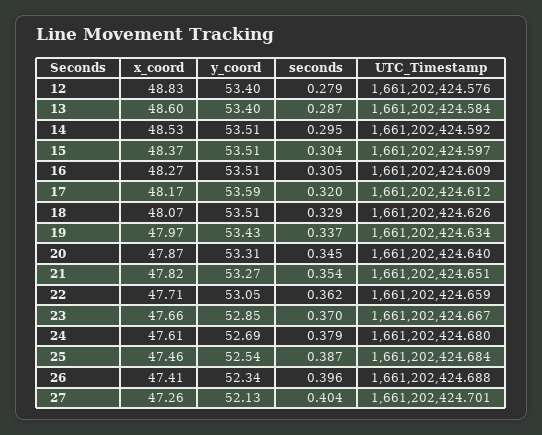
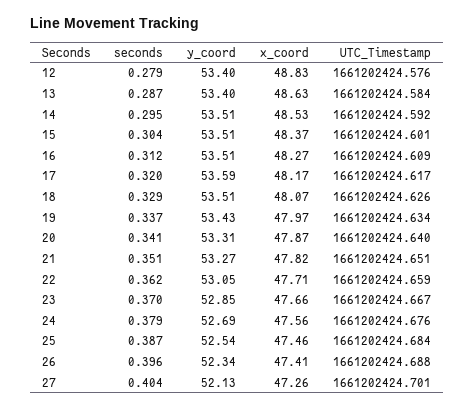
x_coord, 13: 48.6 -> 48.63
UTC_Timestamp, 15: 1661202424.597 -> 1661202424.601
seconds, 16: 0.305 -> 0.312
UTC_Timestamp, 17: 1661202424.612 -> 1661202424.617
seconds, 20: 0.345 -> 0.341
seconds, 21: 0.354 -> 0.351
x_coord, 24: 47.61 -> 47.56
UTC_Timestamp, 24: 1661202424.68 -> 1661202424.676

